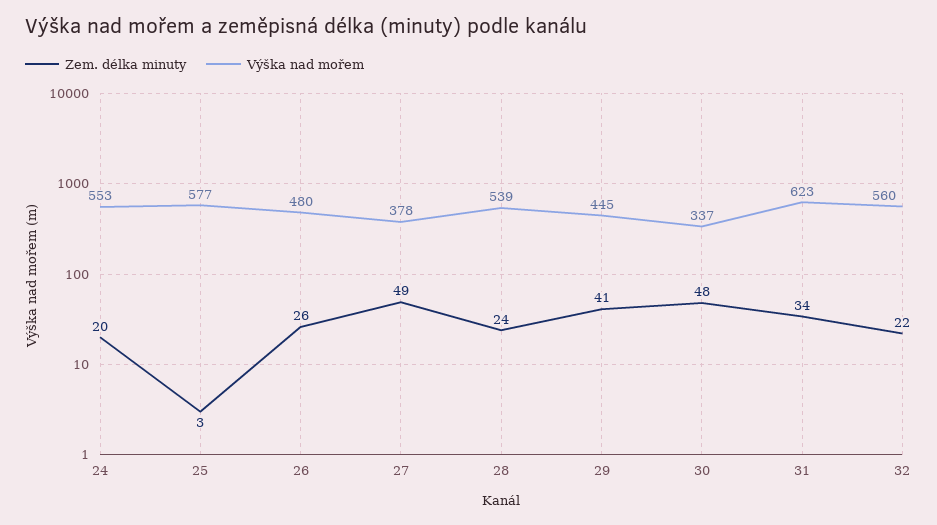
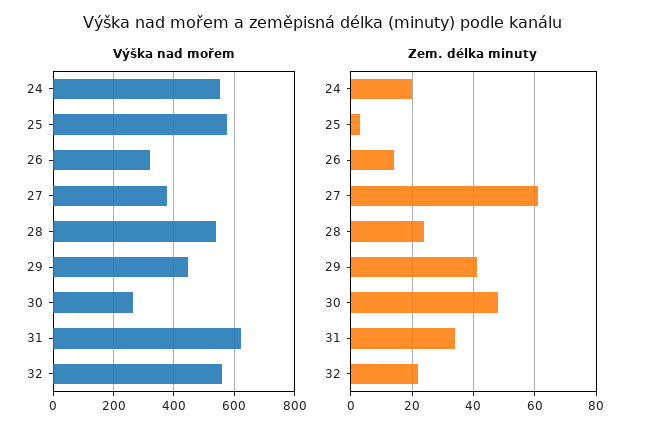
Zem. délka minuty, 26: 26 -> 15
Výška nad mořem, 26: 480 -> 320
Zem. délka minuty, 27: 49 -> 60
Výška nad mořem, 30: 337 -> 260

